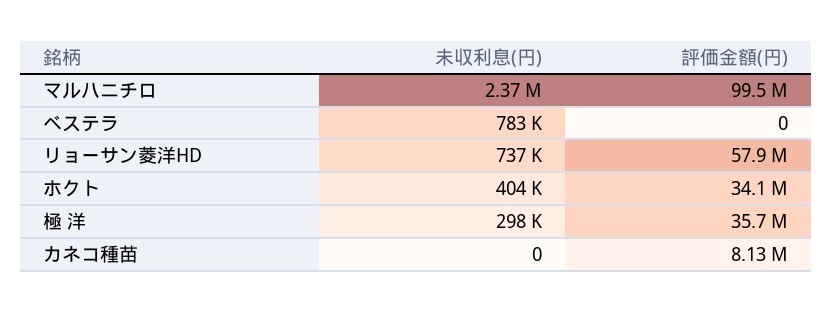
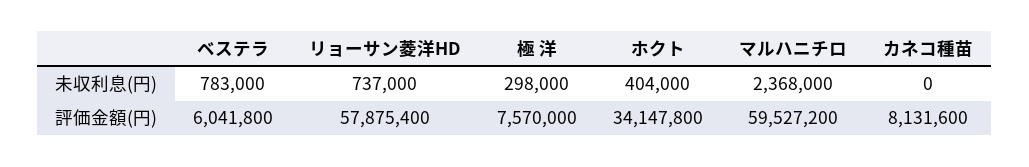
評価金額(円), マルハニチロ: 99500000 -> 59527200
評価金額(円), ベステラ: 0 -> 6041800
評価金額(円), 極 洋: 35700000 -> 7570000

